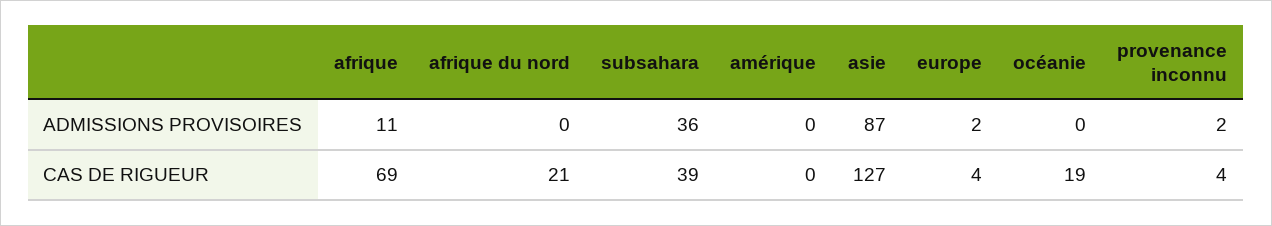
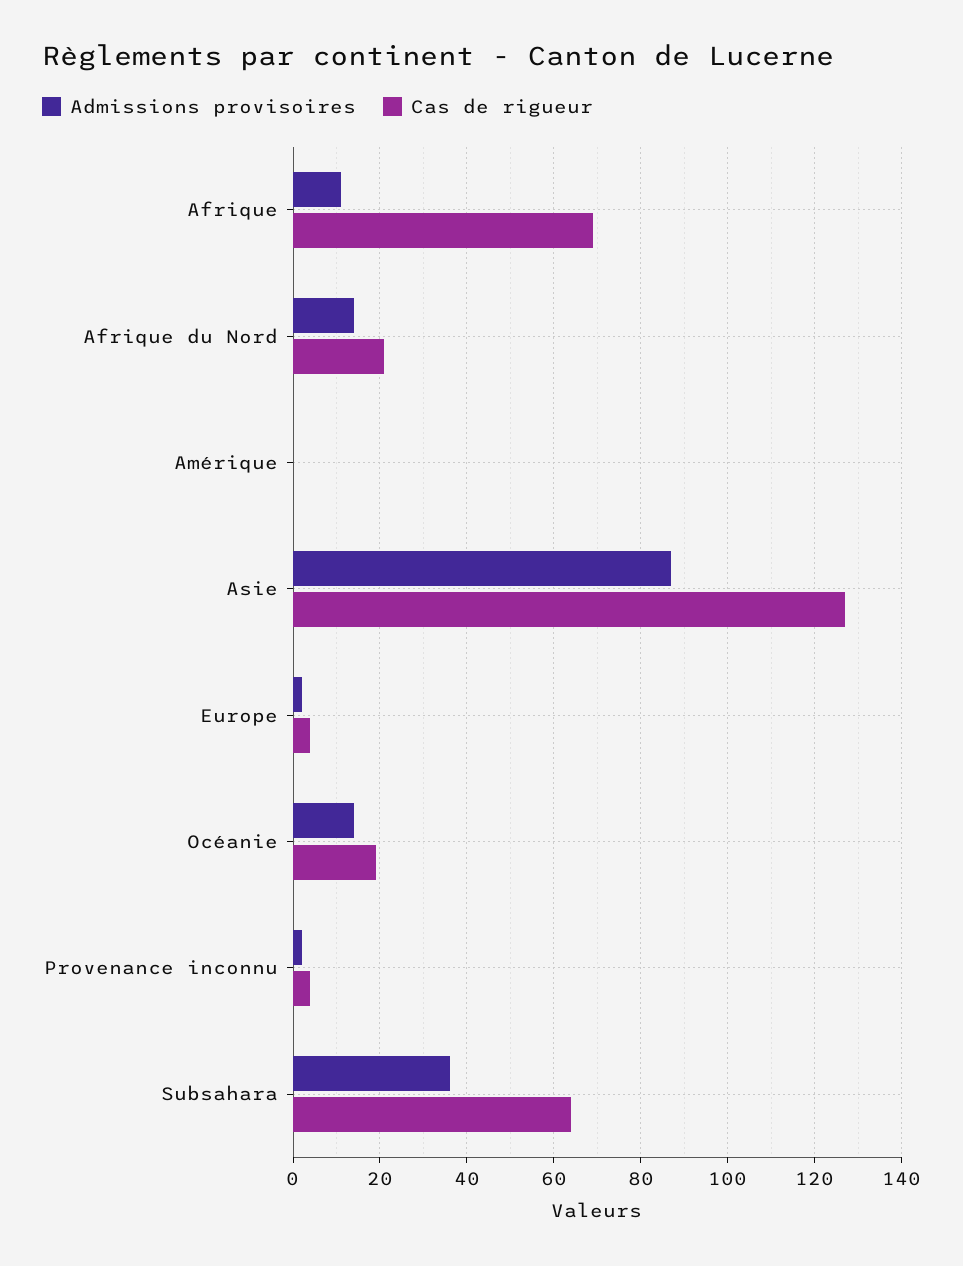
ADMISSIONS PROVISOIRES, afrique du nord: 0 -> 15
ADMISSIONS PROVISOIRES, océanie: 0 -> 15
CAS DE RIGUEUR, subsahara: 39 -> 65

